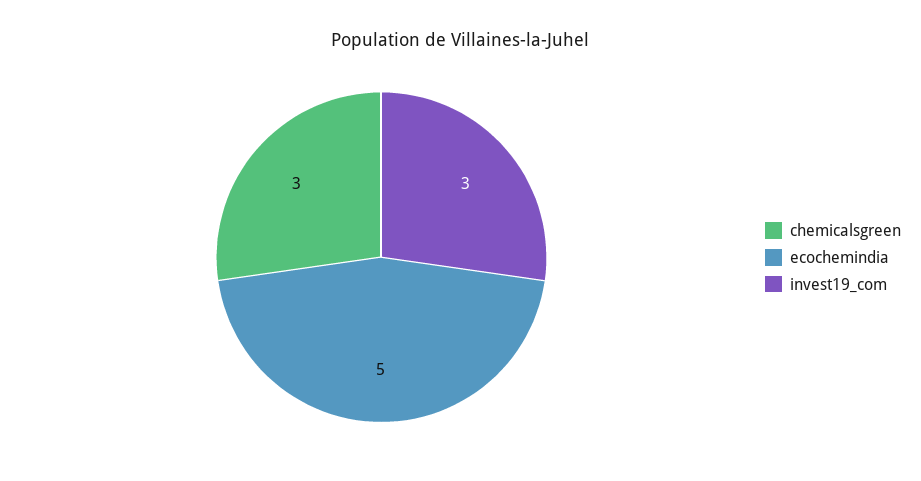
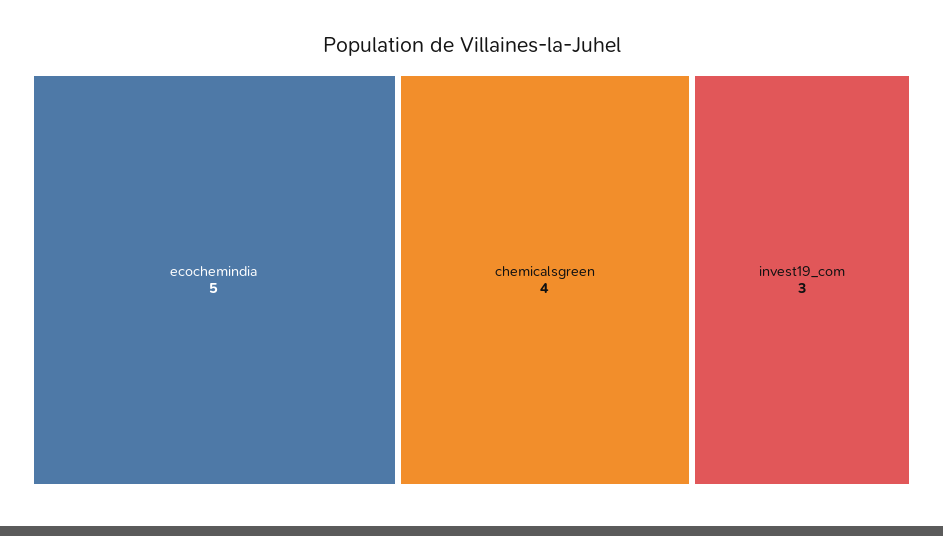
chemicalsgreen: 3 -> 4

